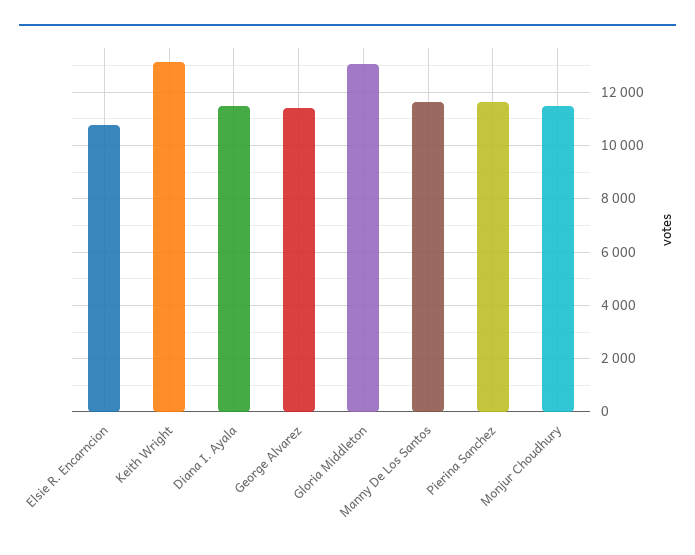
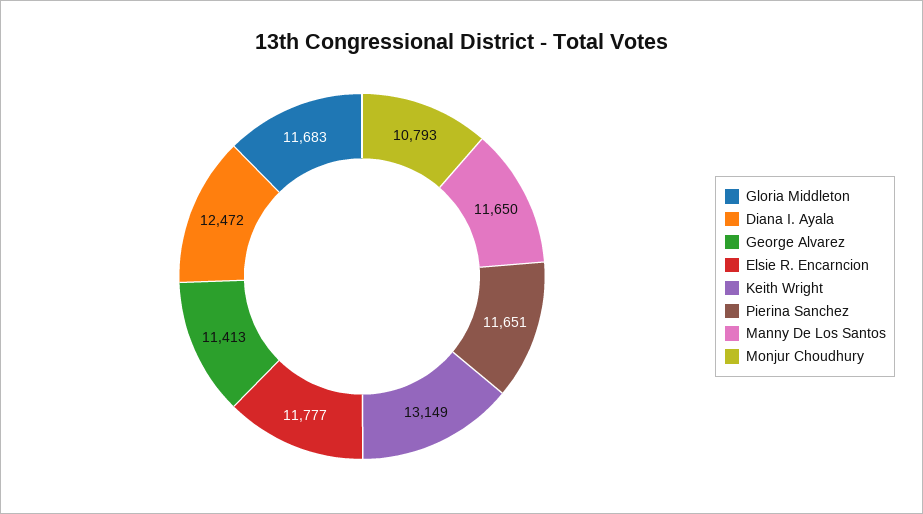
Elsie R. Encarncion: 10750 -> 11777
Diana I. Ayala: 11500 -> 12472
Gloria Middleton: 13000 -> 11683
Monjur Choudhury: 11500 -> 10793

